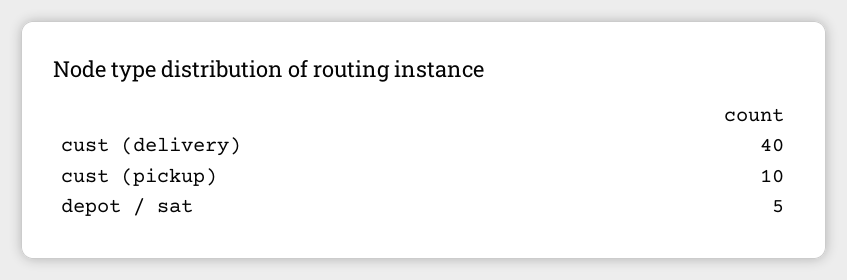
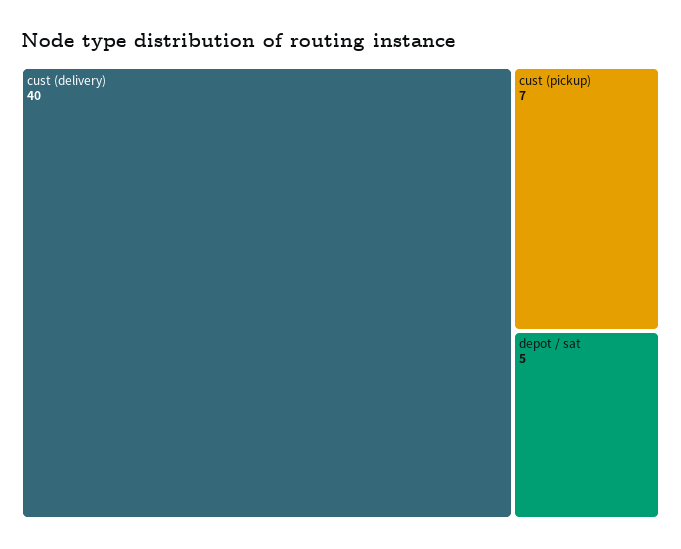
cust (pickup): 10 -> 7

